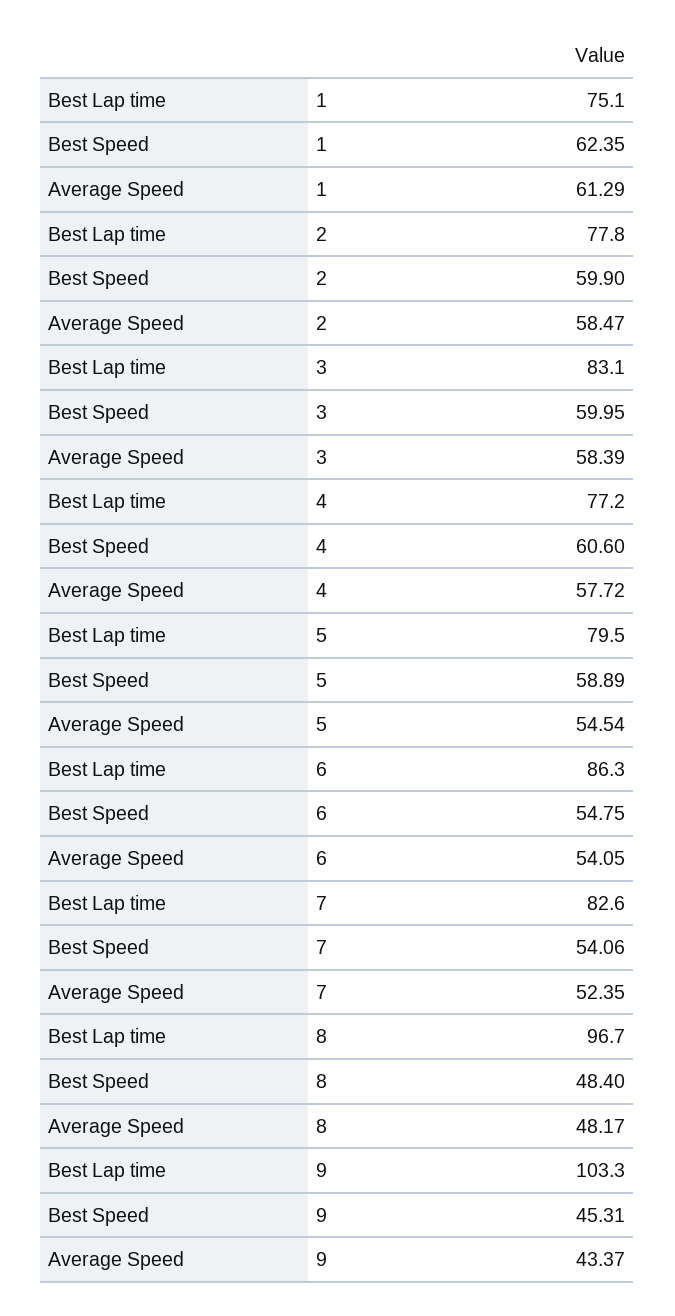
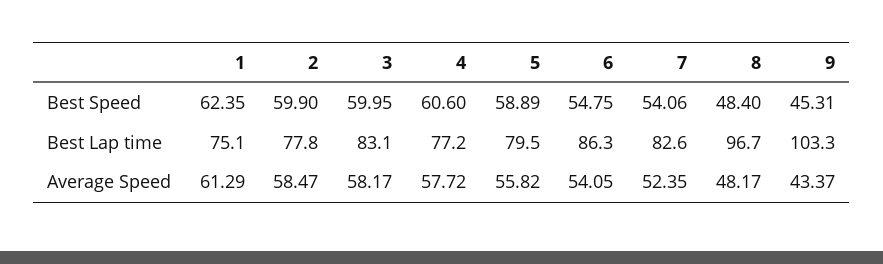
Average Speed, 3: 58.39 -> 58.17
Average Speed, 5: 54.54 -> 55.82

